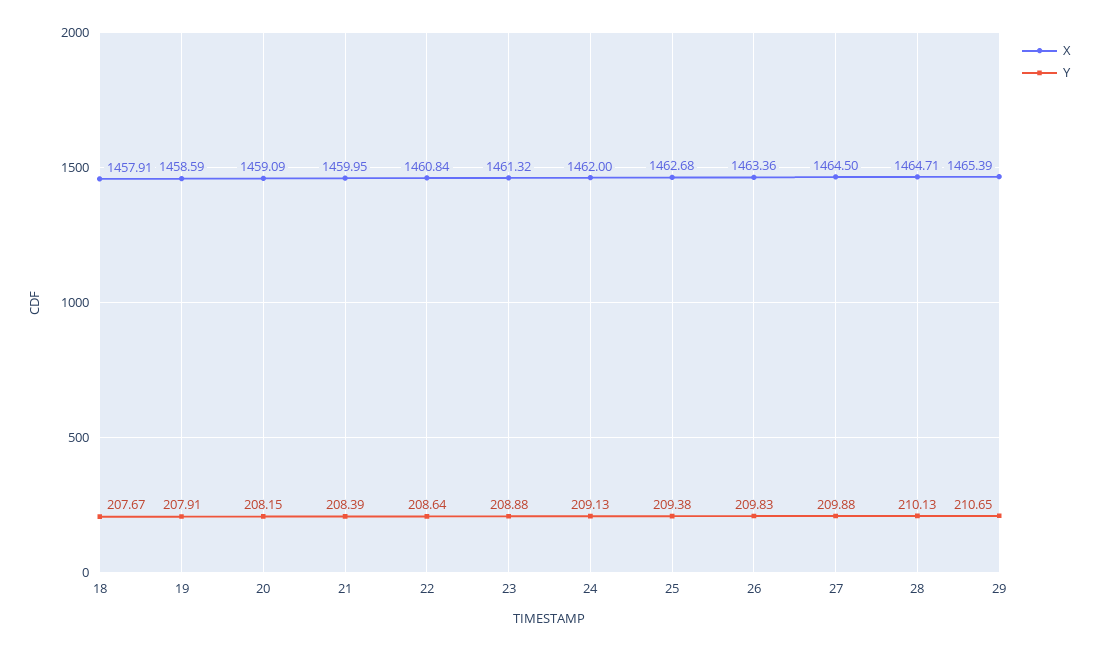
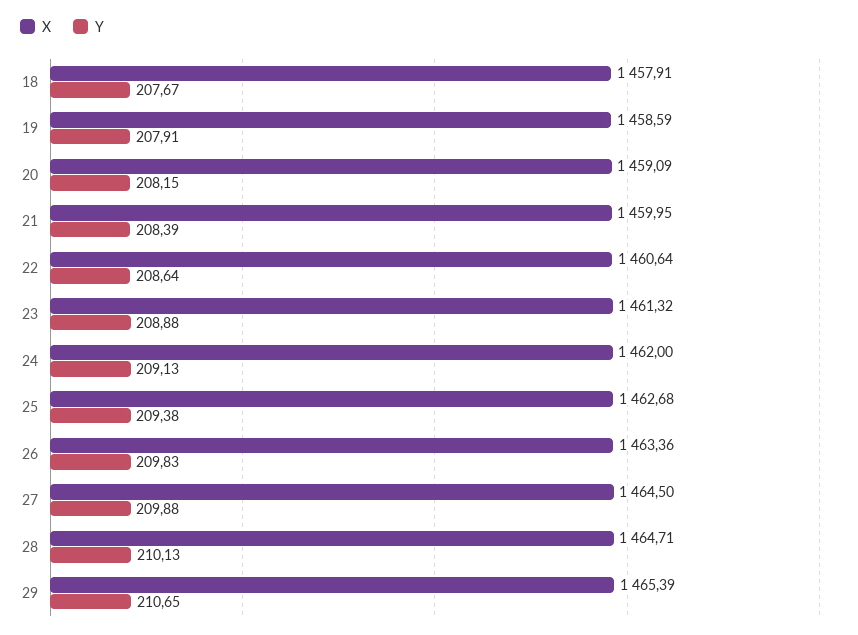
X, 22: 1460.84 -> 1460.64

